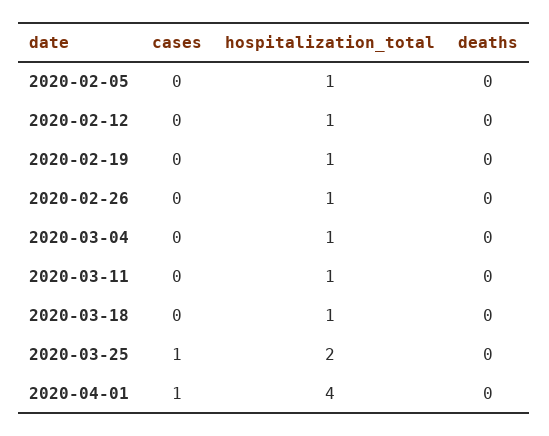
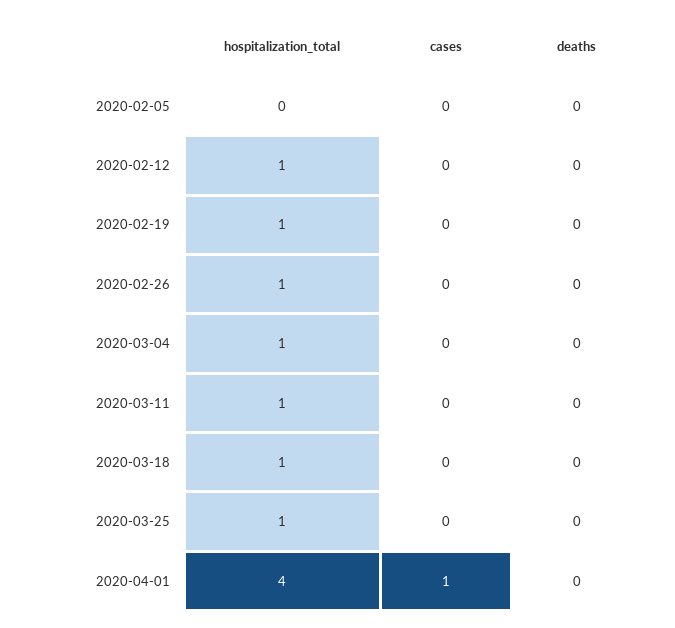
hospitalization_total, 2020-02-05: 1 -> 0
cases, 2020-03-25: 1 -> 0
hospitalization_total, 2020-03-25: 2 -> 1

